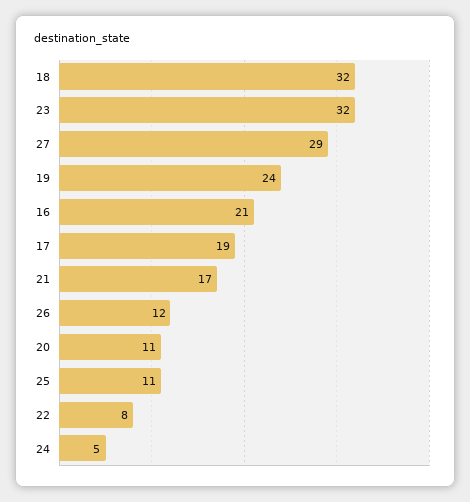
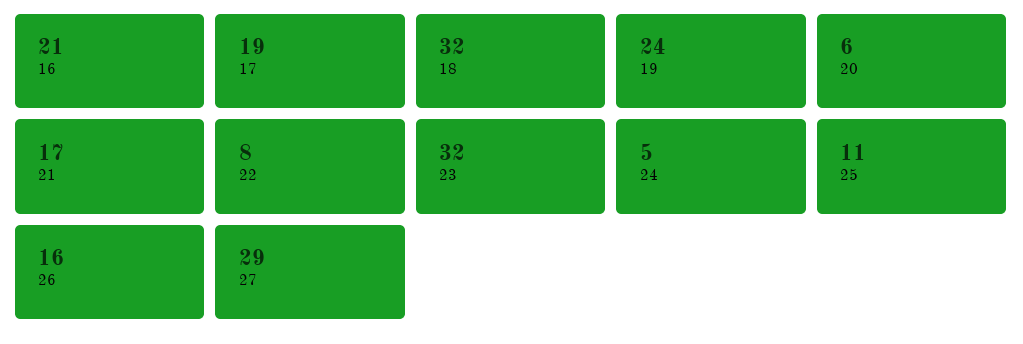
26: 12 -> 16
20: 11 -> 6

